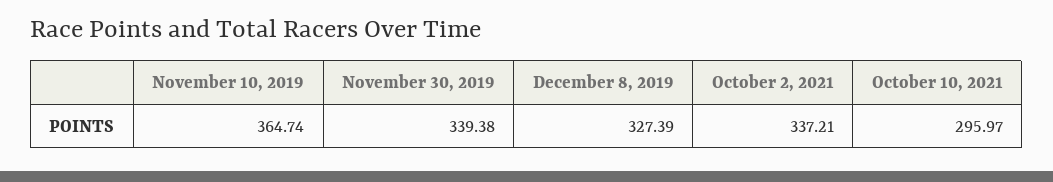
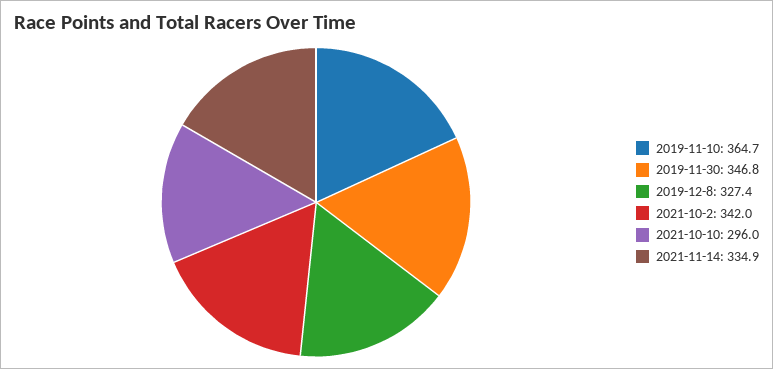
November 30, 2019: 339.38 -> 346.8
October 2, 2021: 337.21 -> 342
2021-11-14: none -> 334.9

